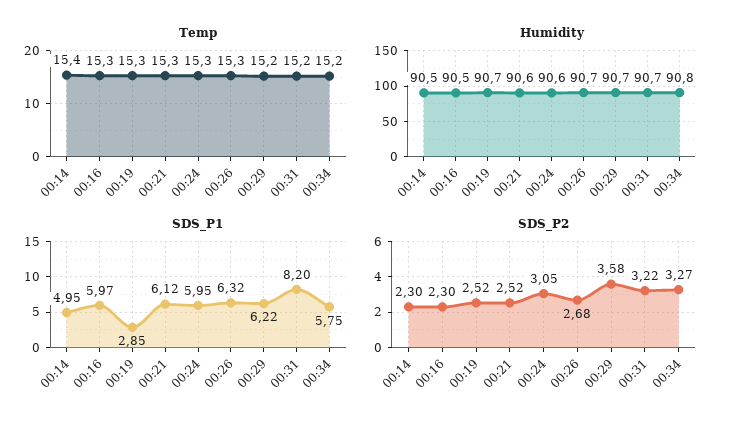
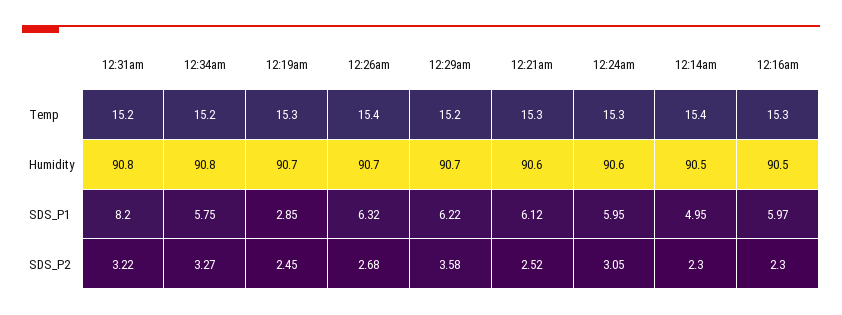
Temp, 00:26: 15.3 -> 15.4
Humidity, 00:31: 90.7 -> 90.8
SDS_P2, 00:19: 2.52 -> 2.45

